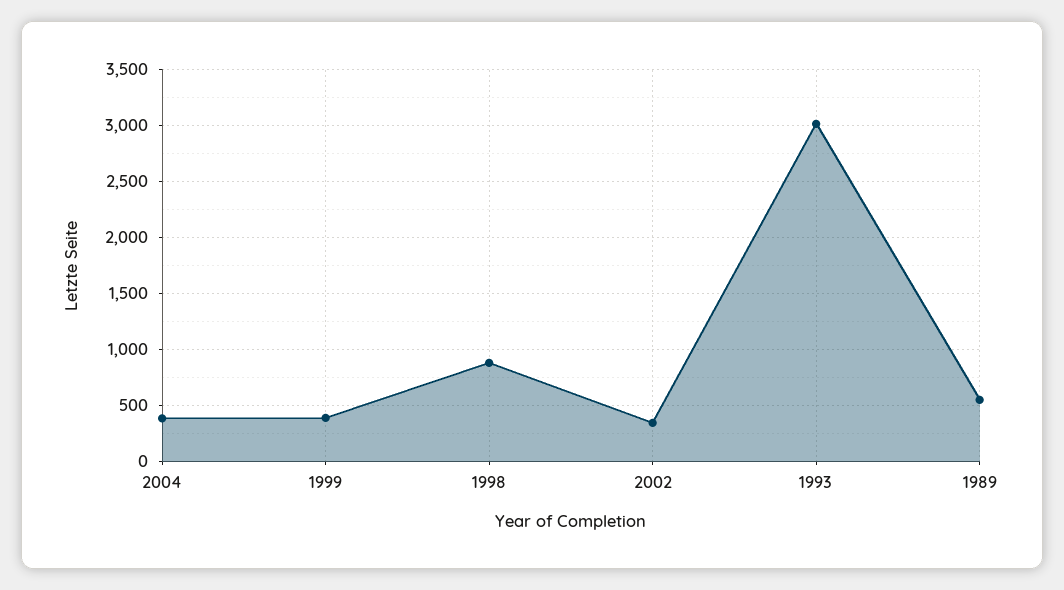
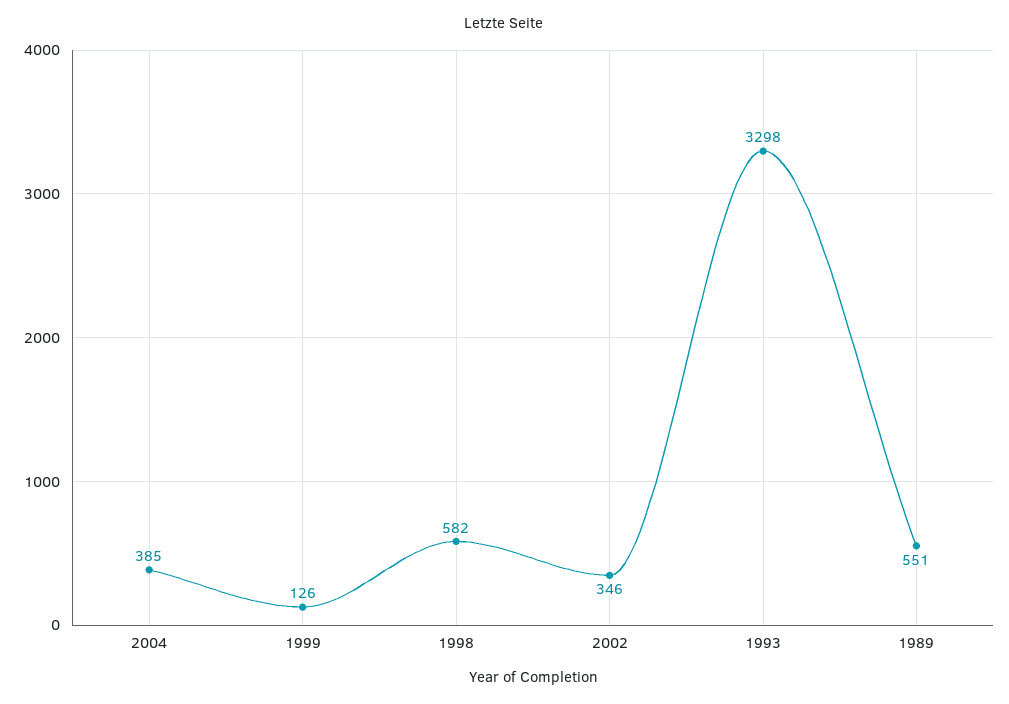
1999: 400 -> 126
1998: 900 -> 582
1993: 3000 -> 3298

